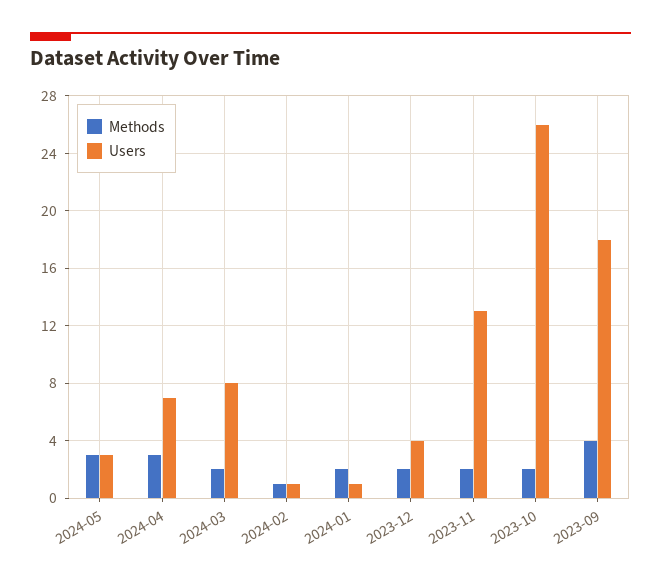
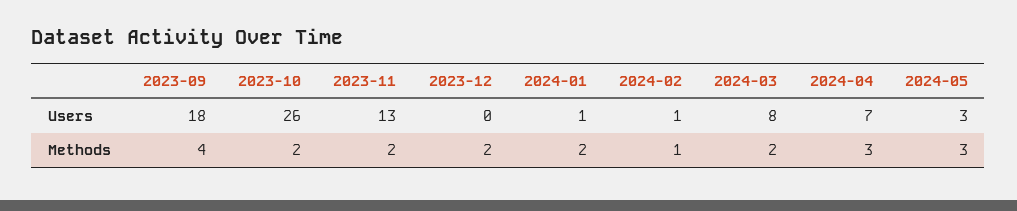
Users, 2023-12: 4 -> 0

